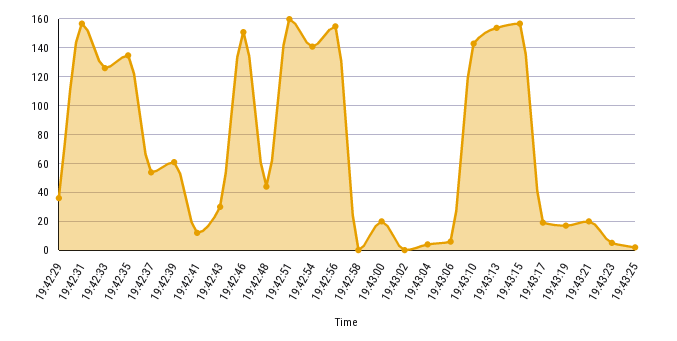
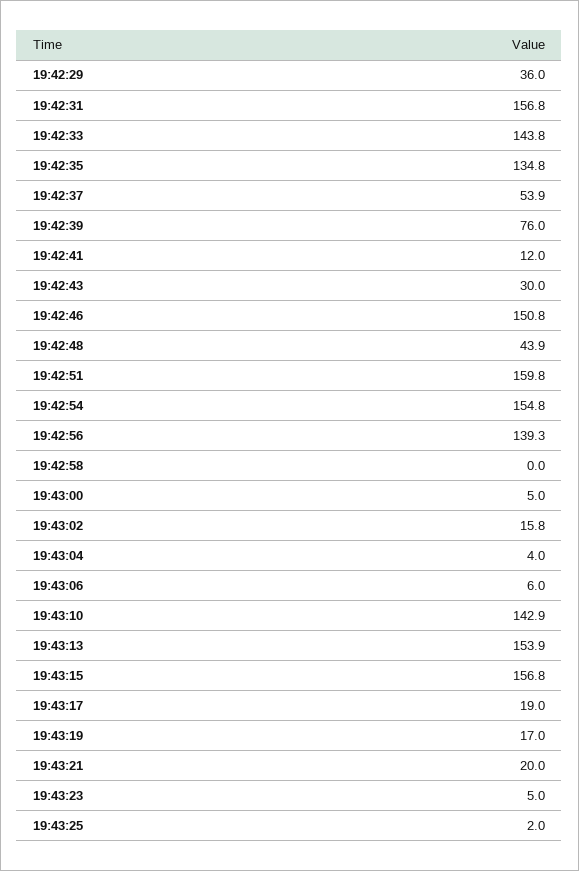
19:42:33: 125 -> 143.8
19:42:39: 60 -> 76
19:42:54: 140 -> 154.8
19:42:56: 155 -> 139.3
19:43:00: 20 -> 5
19:43:02: 0 -> 15.8

